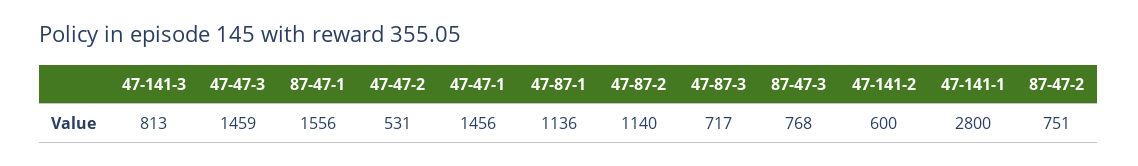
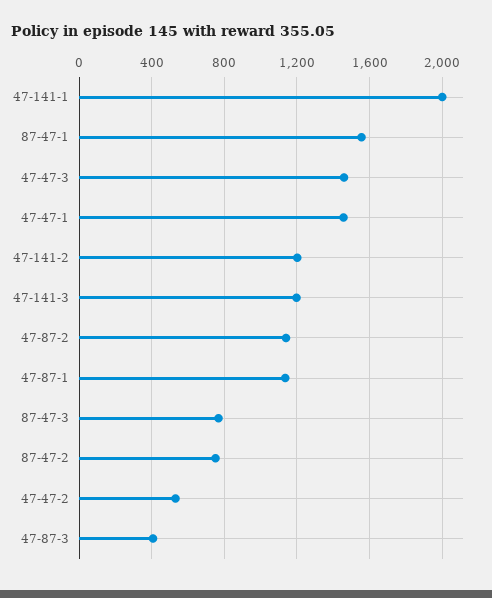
47-141-3: 813 -> 1200
47-87-3: 717 -> 400
47-141-2: 600 -> 1200
47-141-1: 2800 -> 2000

